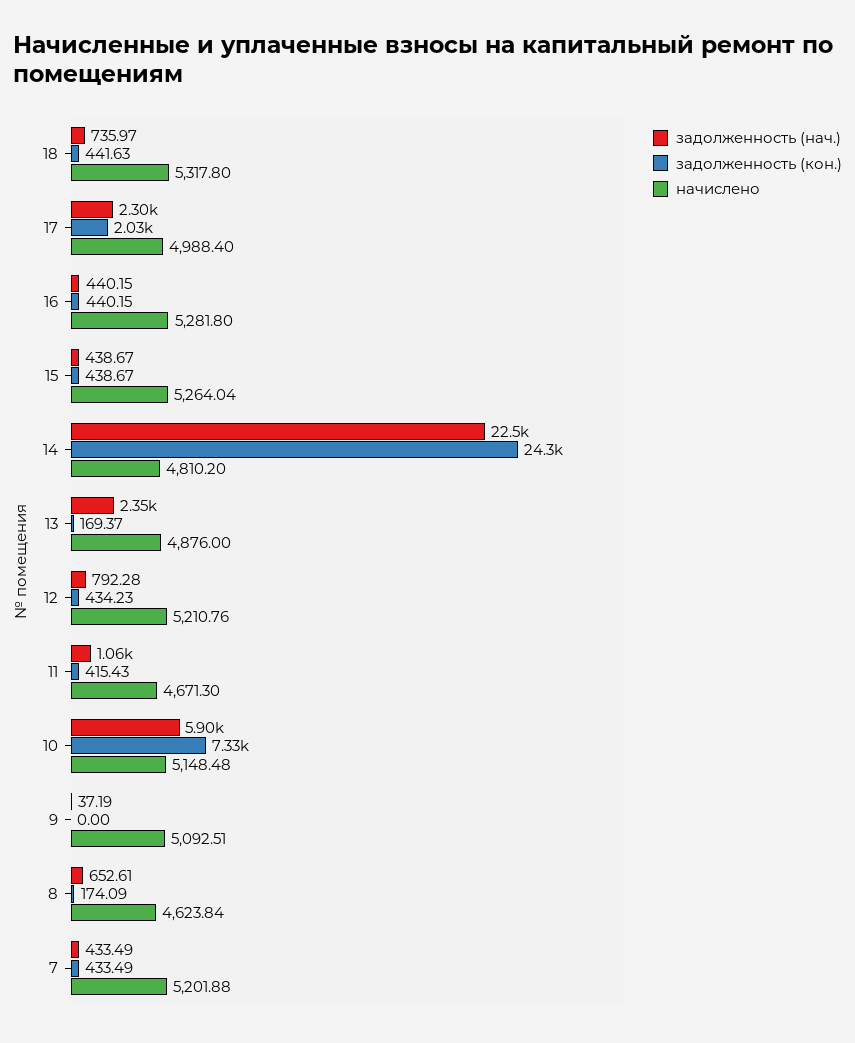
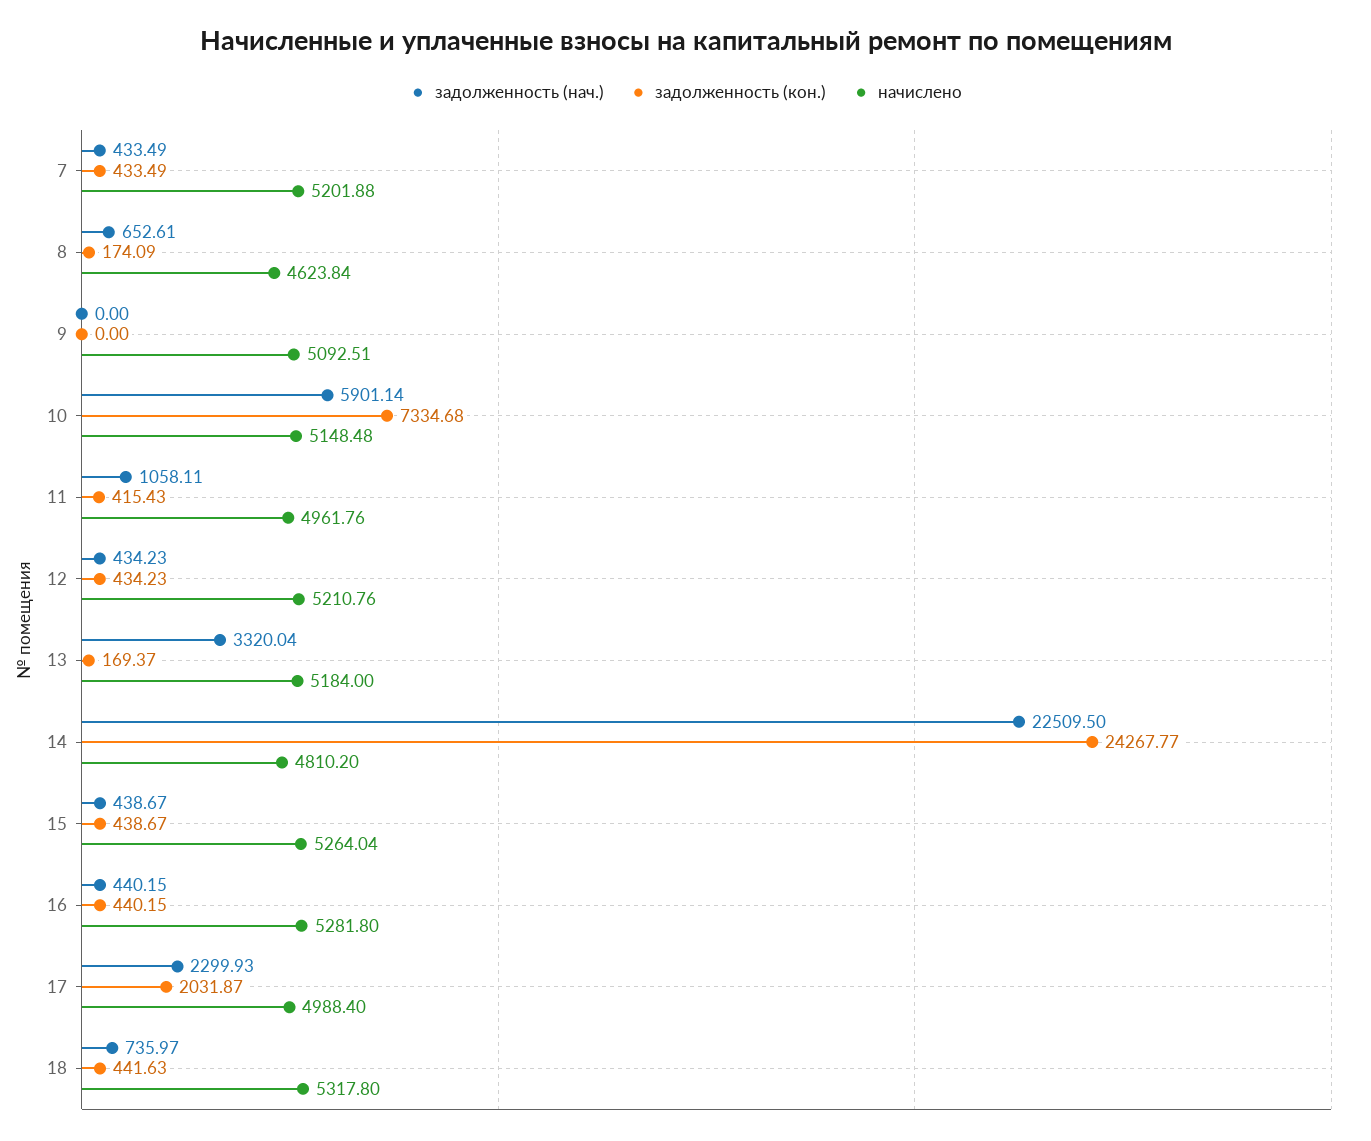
задолженность (нач.), 13: 2350 -> 3320.04
начислено, 13: 4876 -> 5184
задолженность (нач.), 12: 792.28 -> 434.23
начислено, 11: 4671.3 -> 4961.76
задолженность (нач.), 9: 37.19 -> 0

